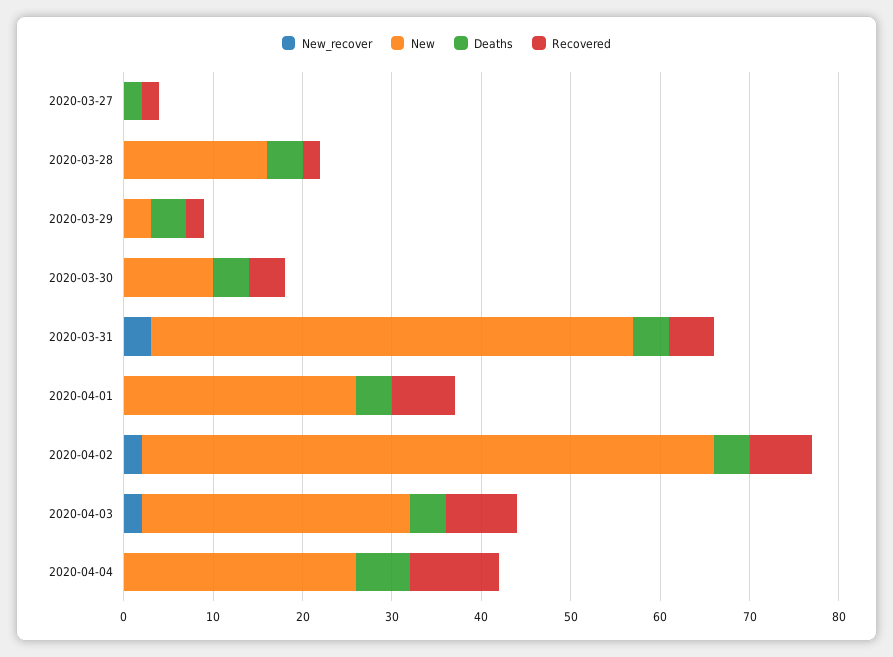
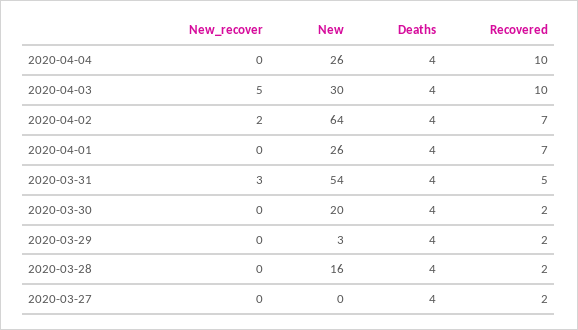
Deaths, 2020-03-27: 2 -> 4
New, 2020-03-30: 10 -> 20
Recovered, 2020-03-30: 4 -> 2
New_recover, 2020-04-03: 2 -> 5
Recovered, 2020-04-03: 8 -> 10
Deaths, 2020-04-04: 6 -> 4

